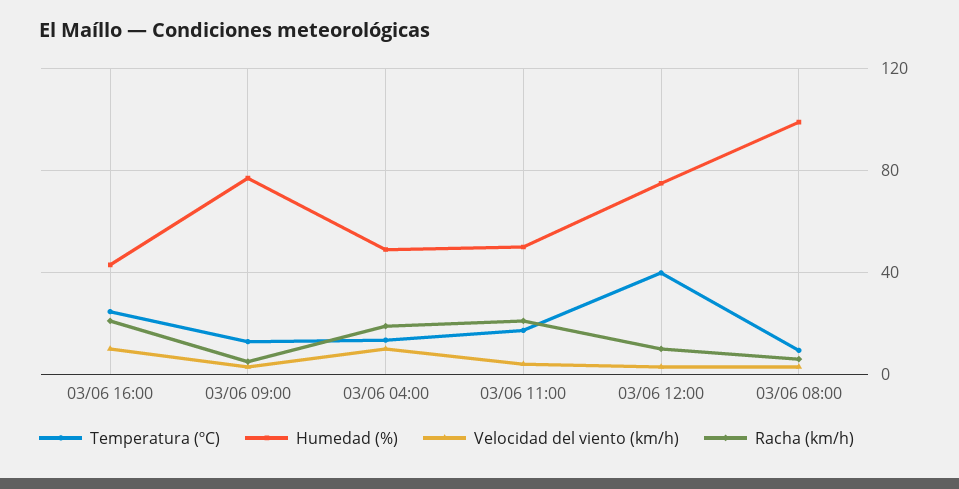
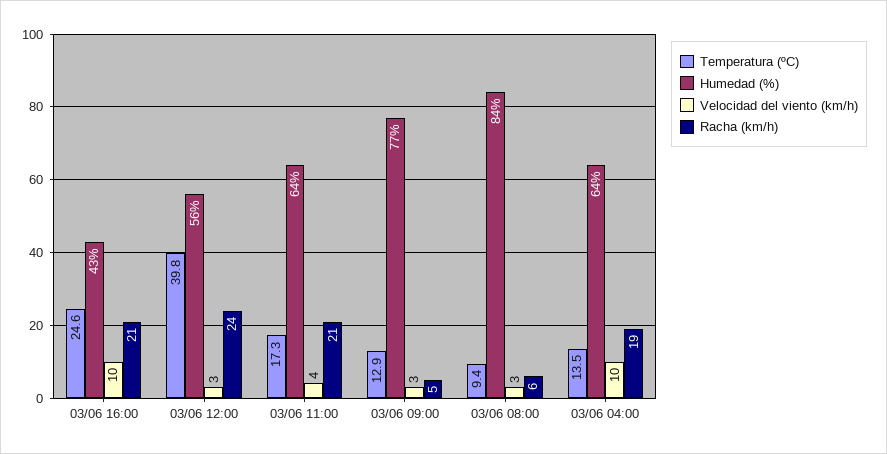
Humedad (%), 03/06 04:00: 50 -> 64
Humedad (%), 03/06 11:00: 50 -> 64
Humedad (%), 03/06 12:00: 75 -> 56
Racha (km/h), 03/06 12:00: 10 -> 24
Humedad (%), 03/06 08:00: 100 -> 84

